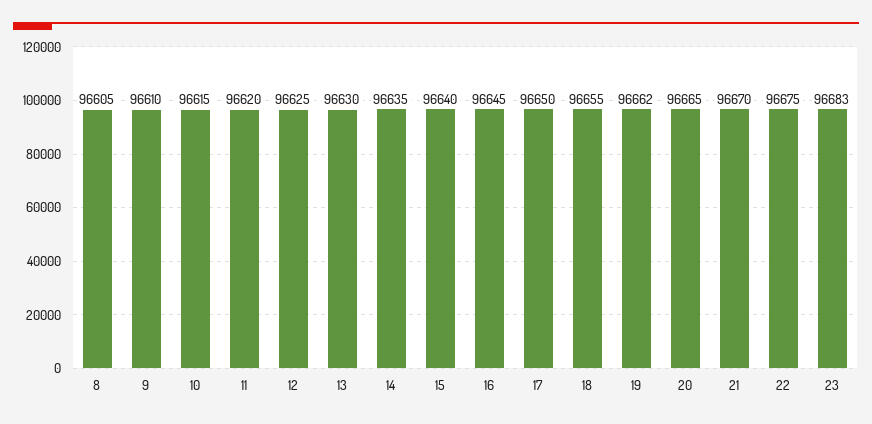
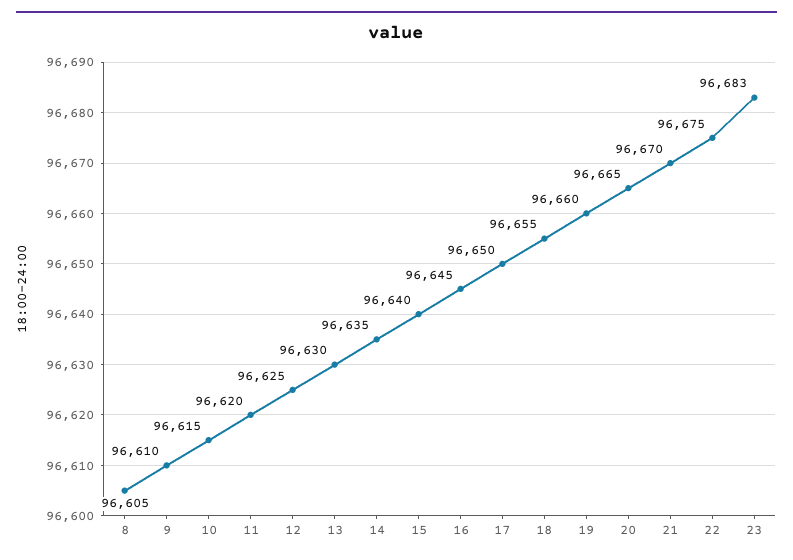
19: 96662 -> 96660

